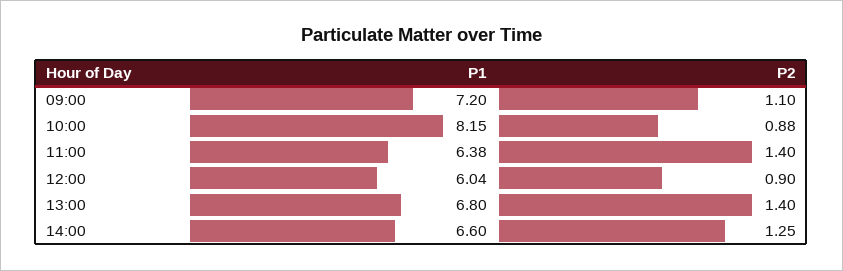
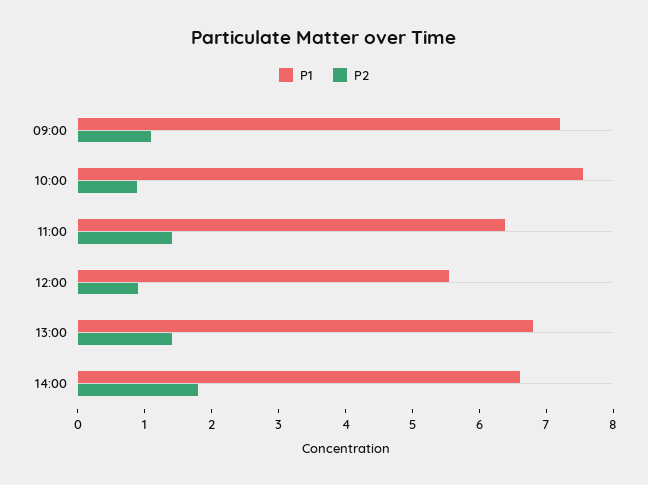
P1, 10:00: 8.15 -> 7.6
P1, 12:00: 6.04 -> 5.6
P2, 14:00: 1.25 -> 1.8

